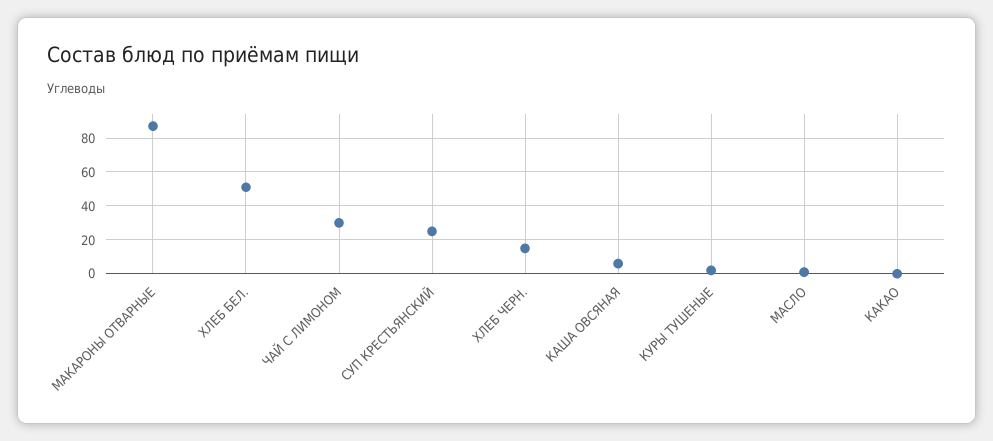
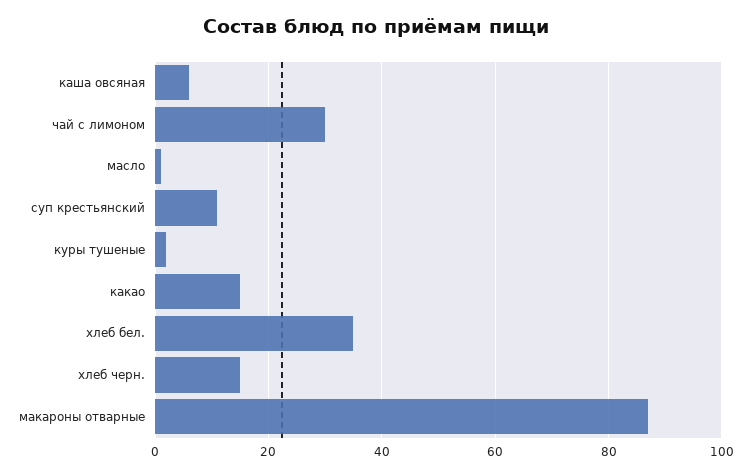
ХЛЕБ БЕЛ.: 50 -> 35
СУП КРЕСТЬЯНСКИЙ: 25 -> 10
КАКАО: 0 -> 15

